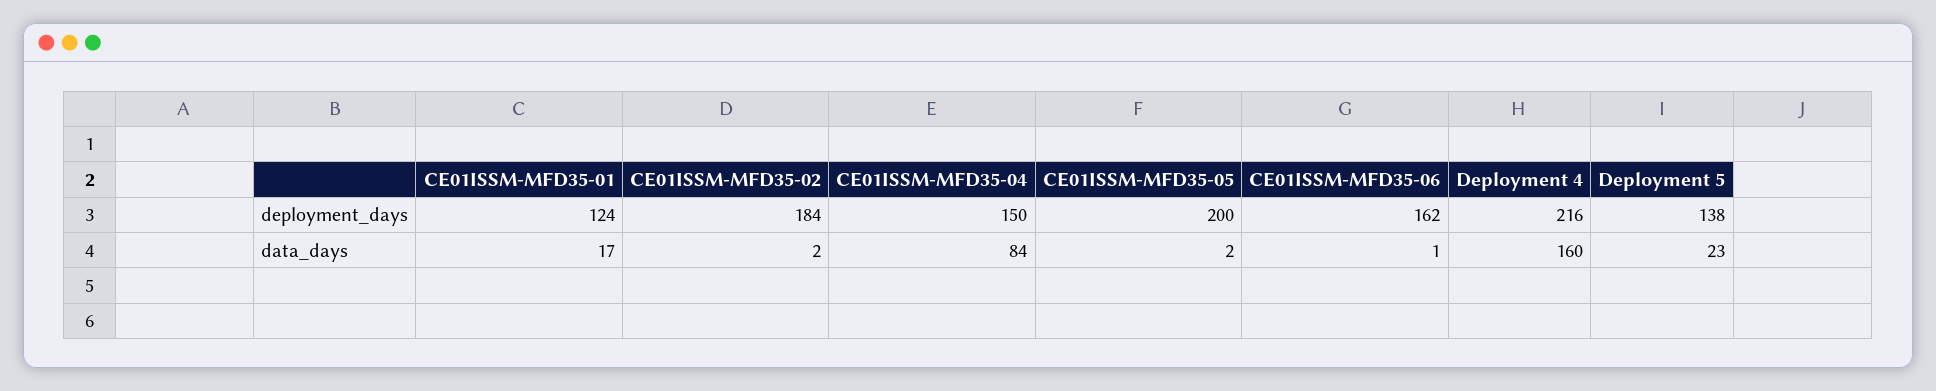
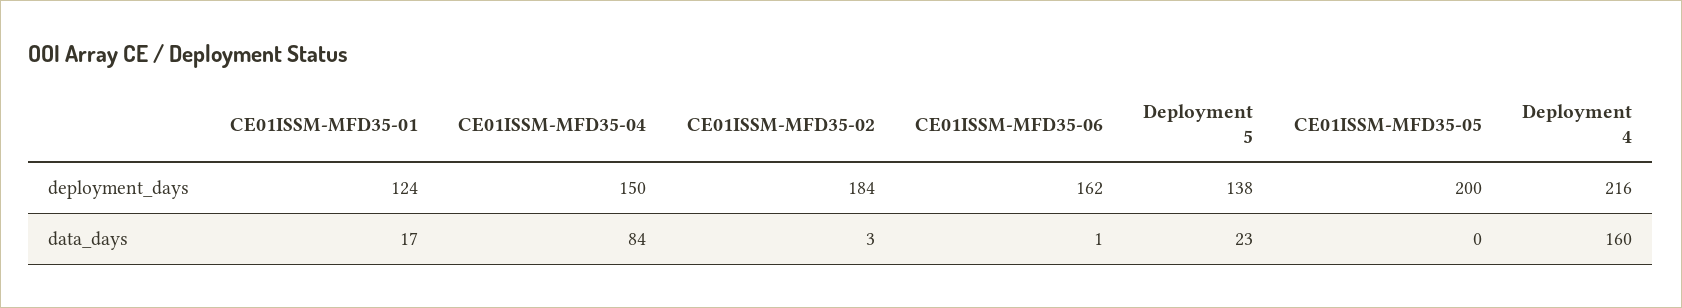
CE01ISSM-MFD35-02, data_days: 2 -> 3
CE01ISSM-MFD35-05, data_days: 2 -> 0

